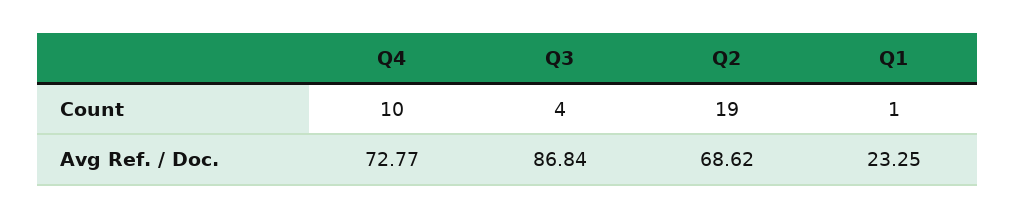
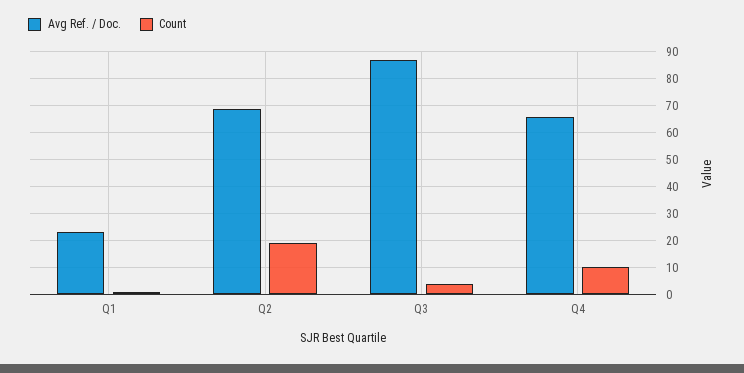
Avg Ref. / Doc., Q4: 72.77 -> 65

